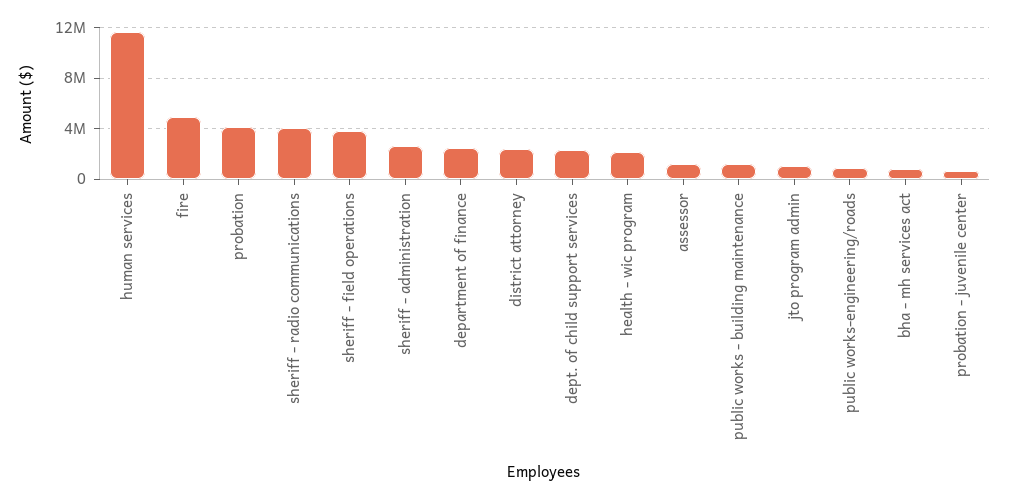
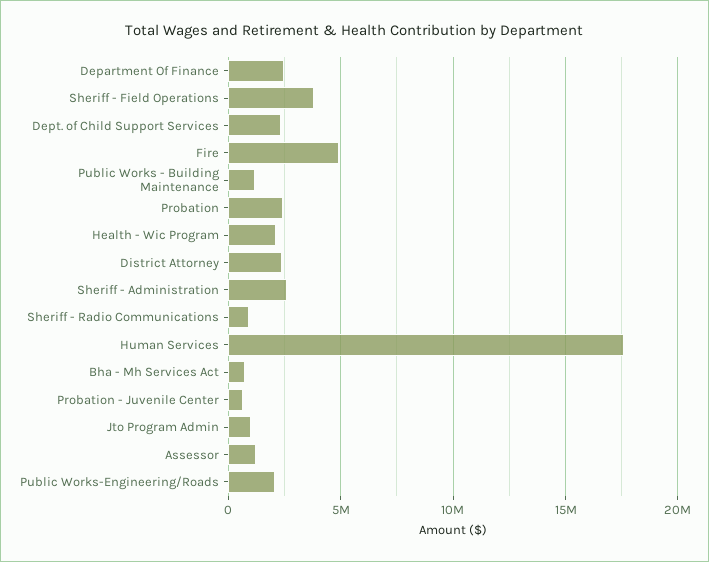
human services: 11500000 -> 17500000
probation: 4000000 -> 2500000
sheriff - radio communications: 4000000 -> 1000000
public works-engineering/roads: 1000000 -> 2000000

